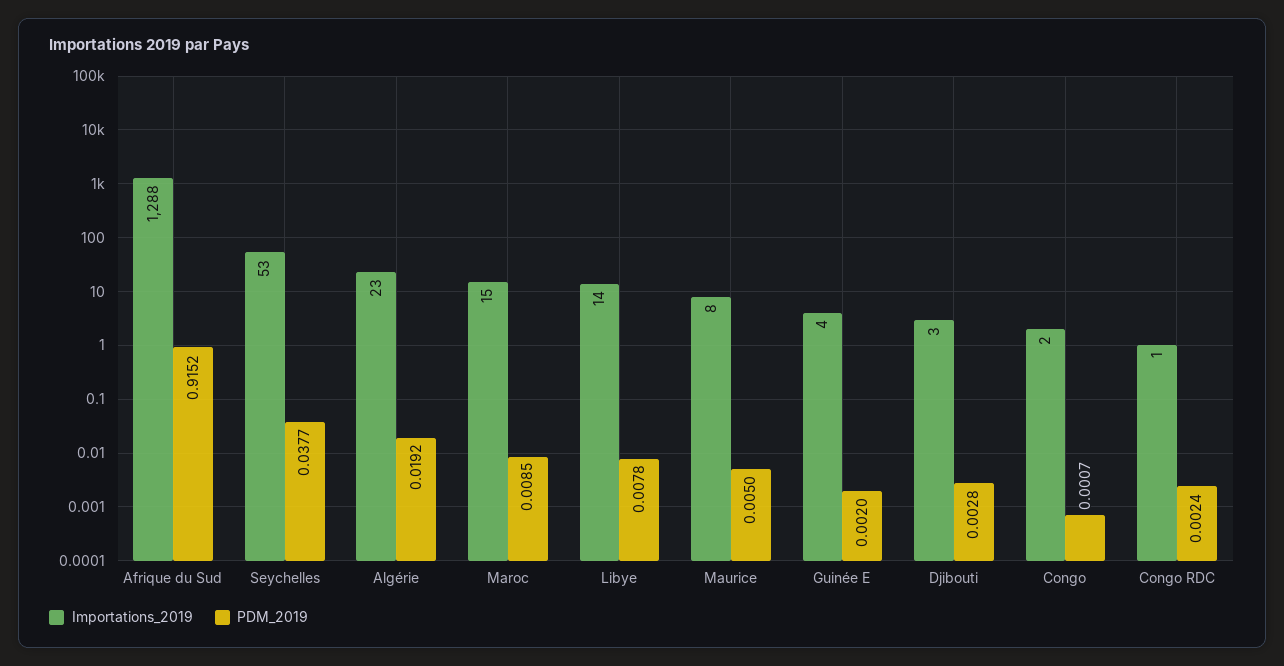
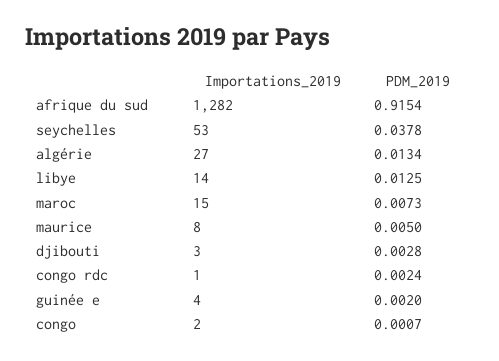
Importations_2019, Afrique du Sud: 1288 -> 1282
PDM_2019, Afrique du Sud: 0.9152 -> 0.9154
PDM_2019, Seychelles: 0.0377 -> 0.0378
Importations_2019, Algérie: 23 -> 27
PDM_2019, Algérie: 0.0192 -> 0.0134
PDM_2019, Maroc: 0.0085 -> 0.0073
PDM_2019, Libye: 0.0078 -> 0.0125

